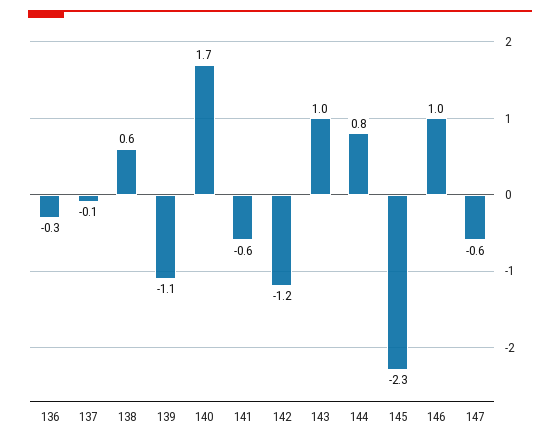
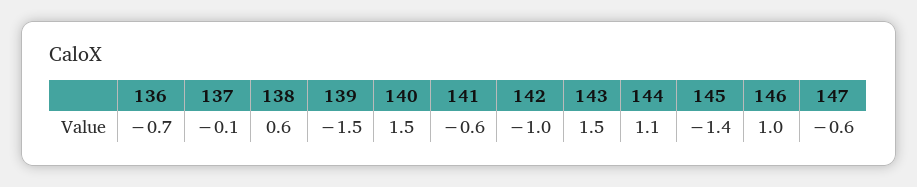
136: -0.3 -> -0.7
139: -1.1 -> -1.5
140: 1.7 -> 1.5
142: -1.2 -> -1
143: 1 -> 1.5
144: 0.8 -> 1.1
145: -2.3 -> -1.4

